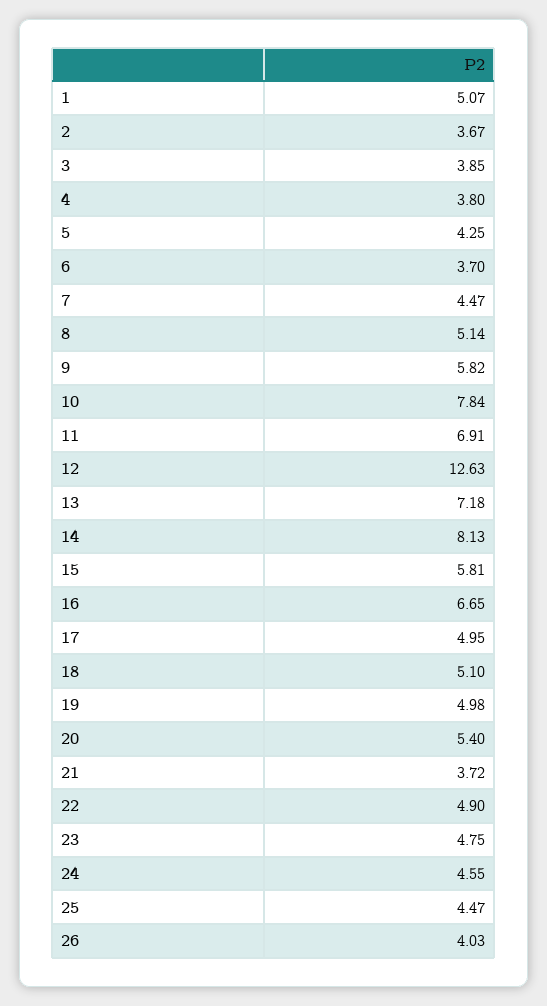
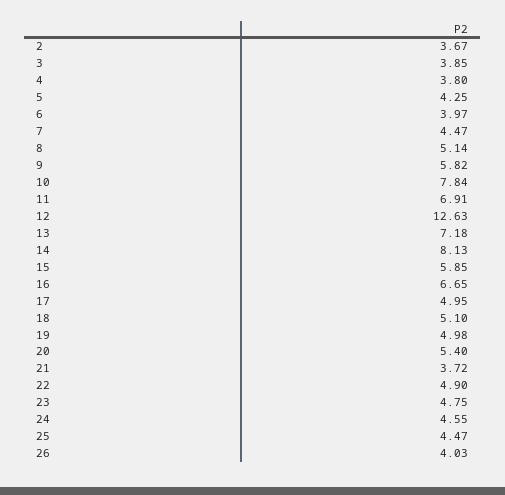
1: 5.07 -> none
6: 3.7 -> 3.97
15: 5.81 -> 5.85

